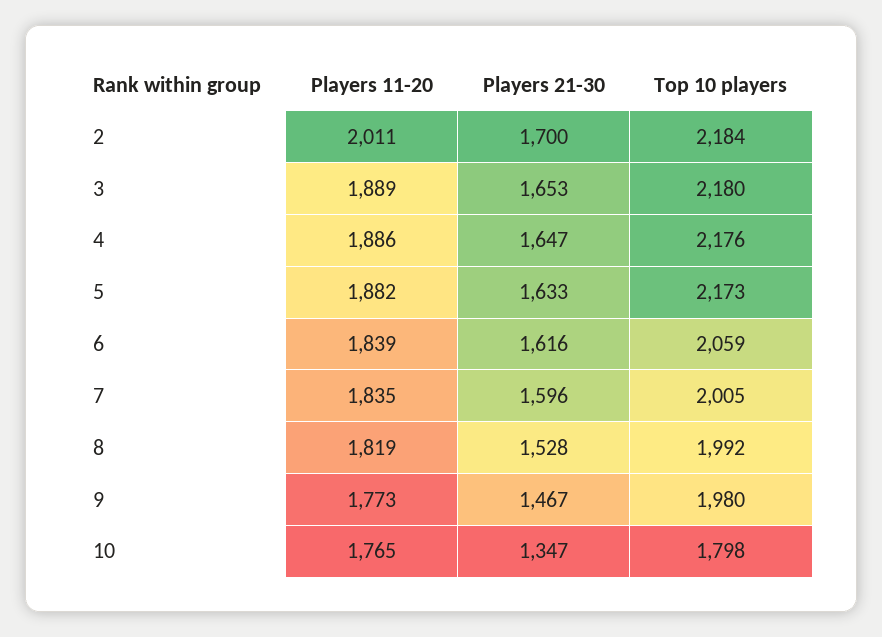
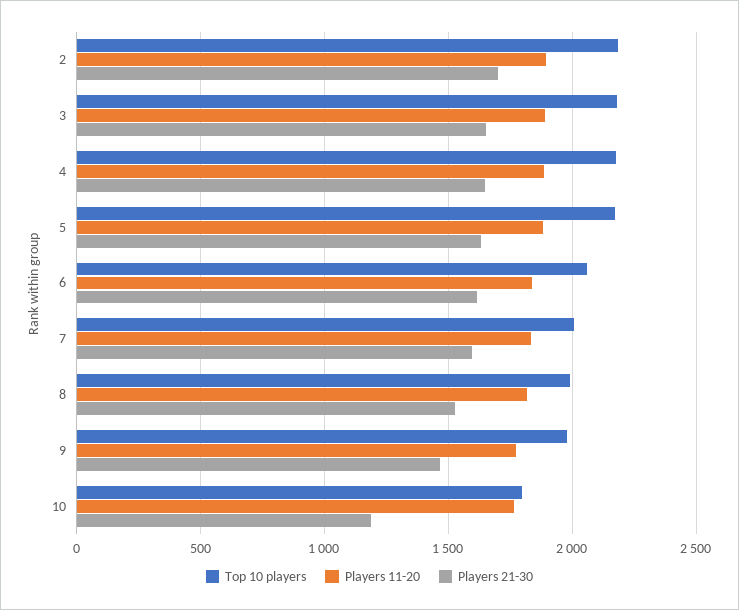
Players 11-20, 2: 2011 -> 1900
Players 21-30, 10: 1347 -> 1200

